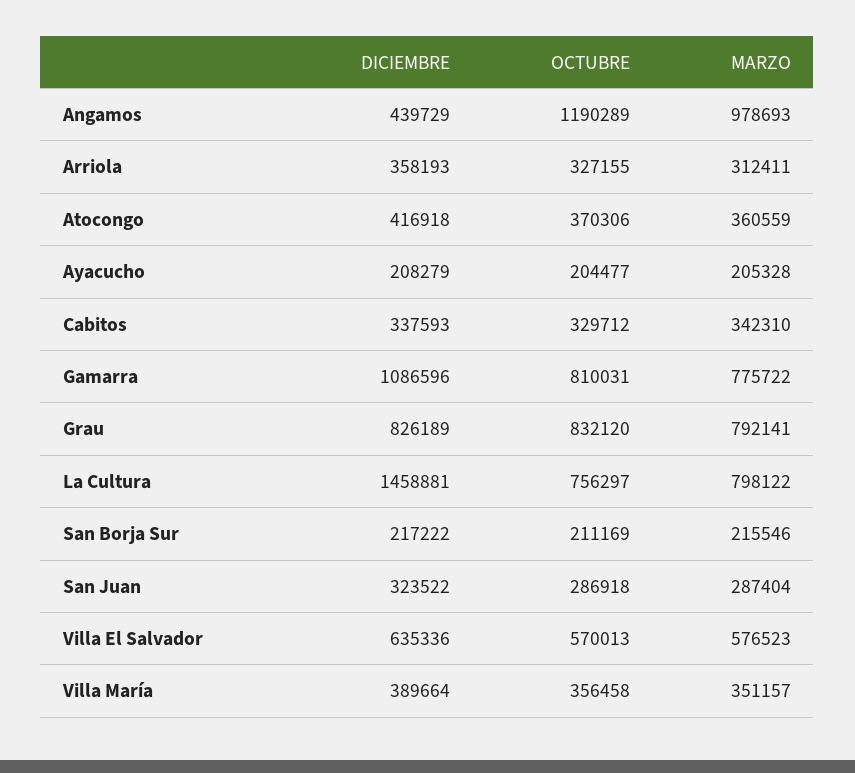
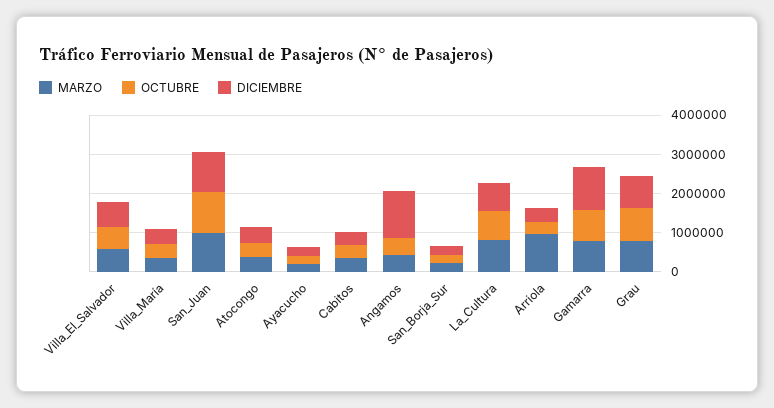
DICIEMBRE, Angamos: 439729 -> 1250000
OCTUBRE, Angamos: 1190289 -> 500000
MARZO, Angamos: 978693 -> 500000
MARZO, Arriola: 312411 -> 1000000
DICIEMBRE, La Cultura: 1458881 -> 750000
DICIEMBRE, San Juan: 323522 -> 1000000
OCTUBRE, San Juan: 286918 -> 1000000
MARZO, San Juan: 287404 -> 1000000

